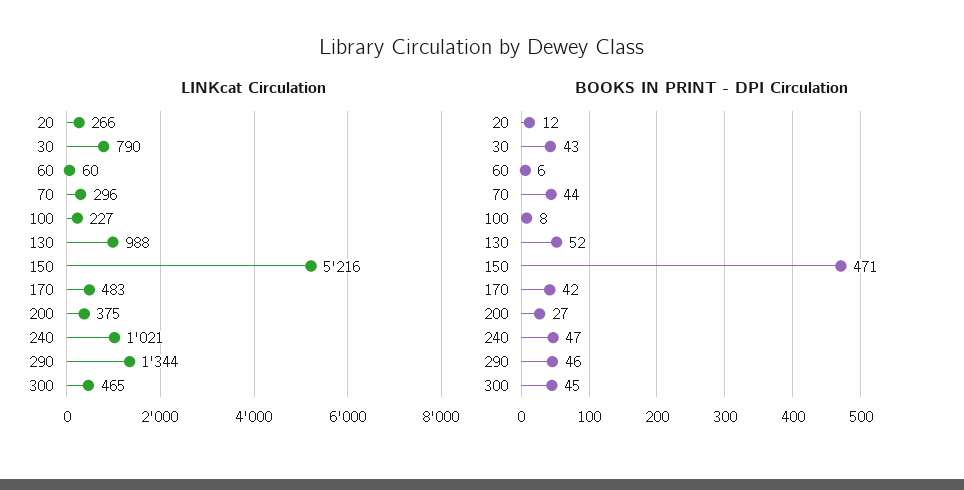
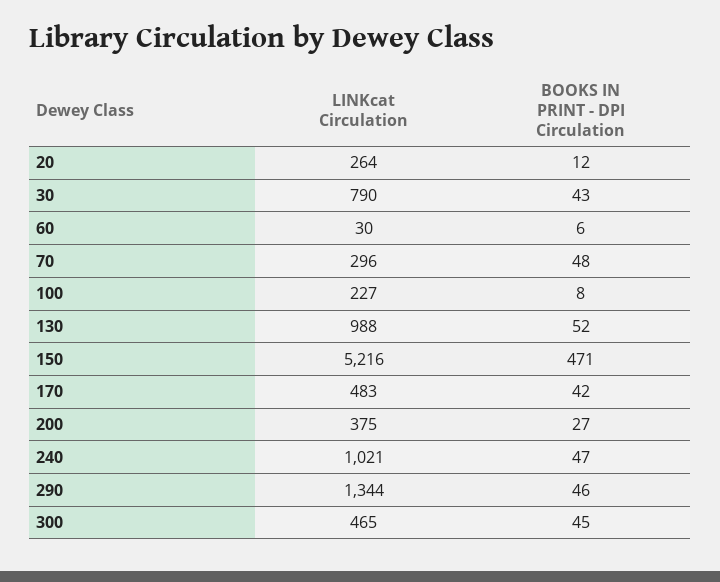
LINKcat Circulation, 20: 266 -> 264
LINKcat Circulation, 60: 60 -> 30
BOOKS IN PRINT - DPI Circulation, 70: 44 -> 48

